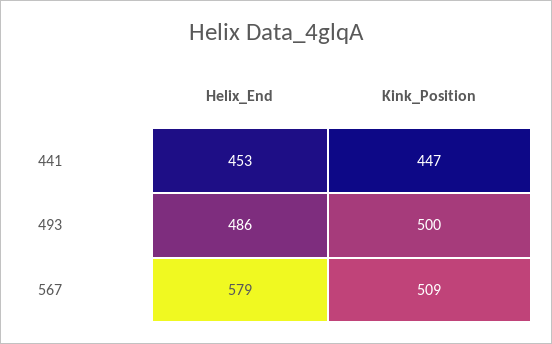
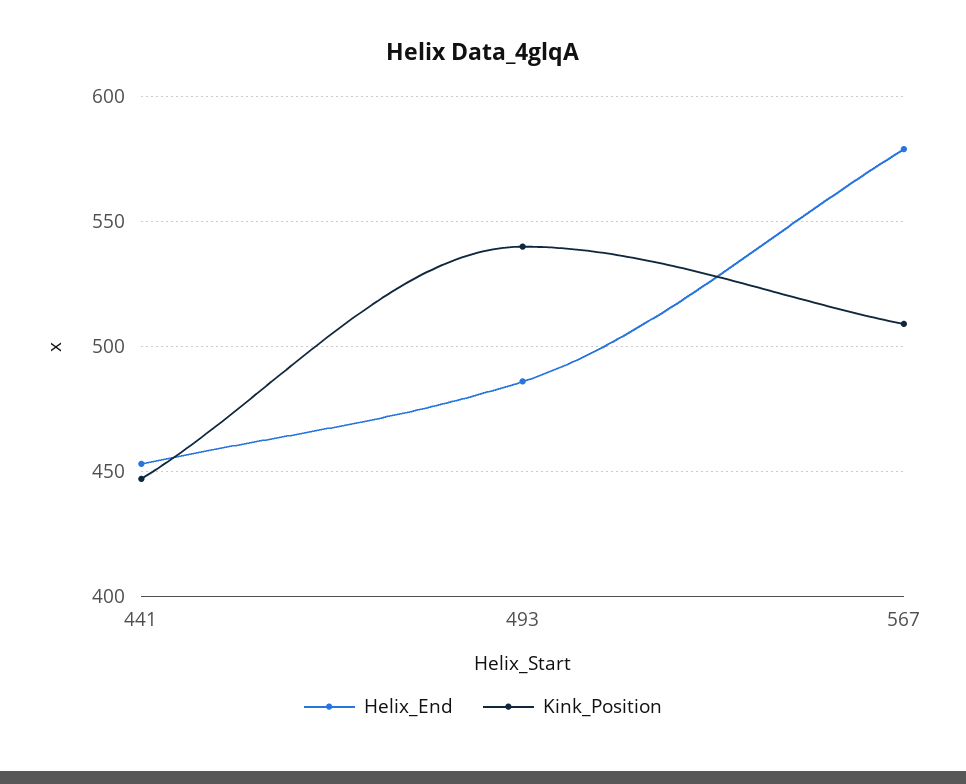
Kink_Position, 493: 500 -> 540

